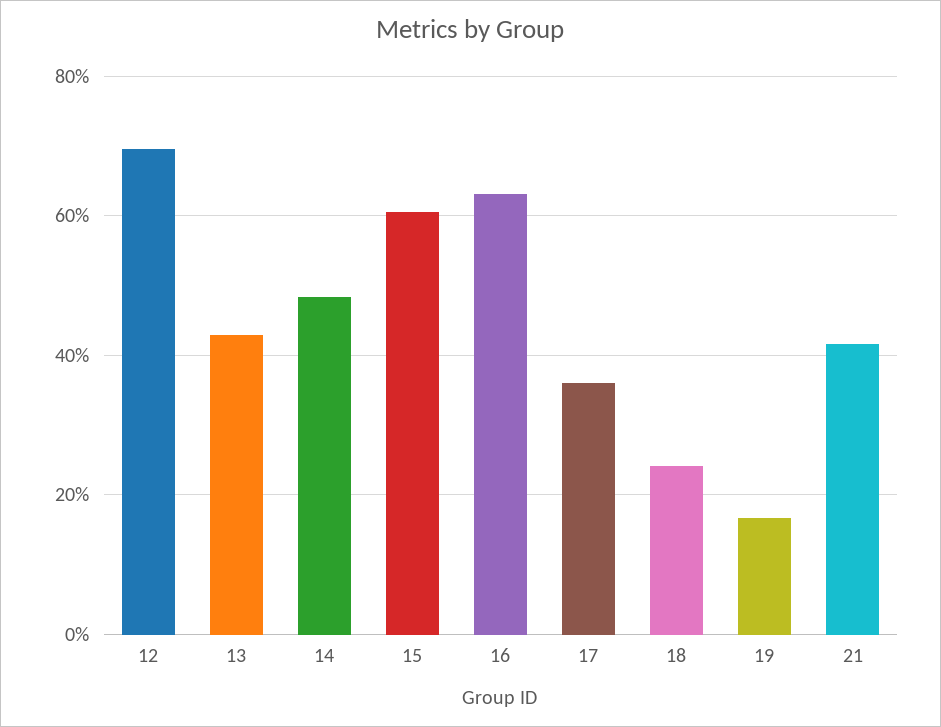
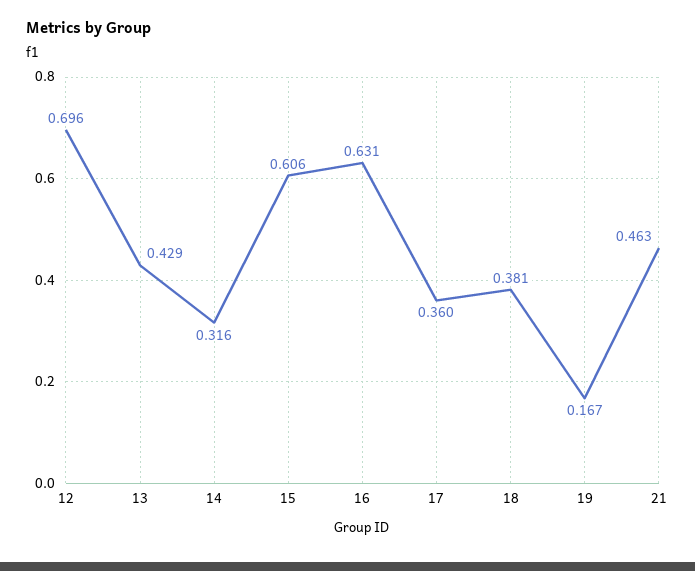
14: 0.48 -> 0.316
18: 0.24 -> 0.381
21: 0.42 -> 0.463

